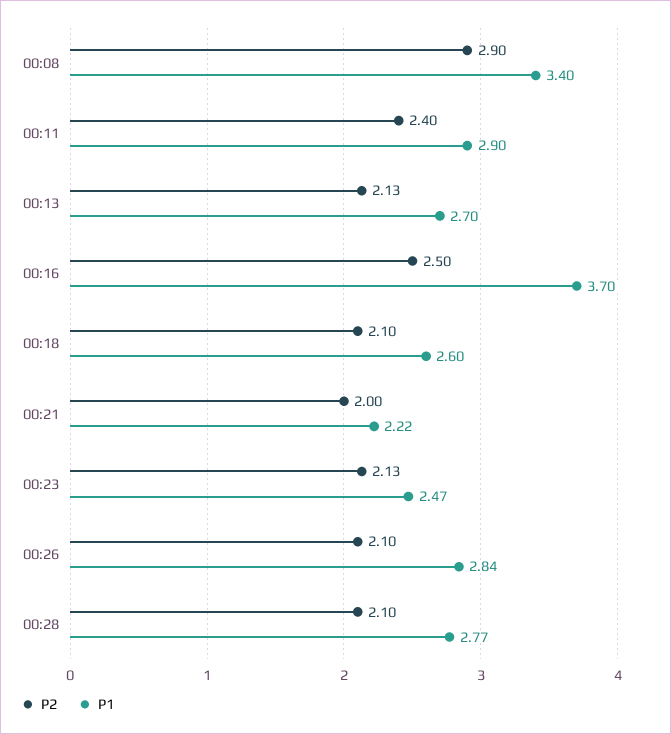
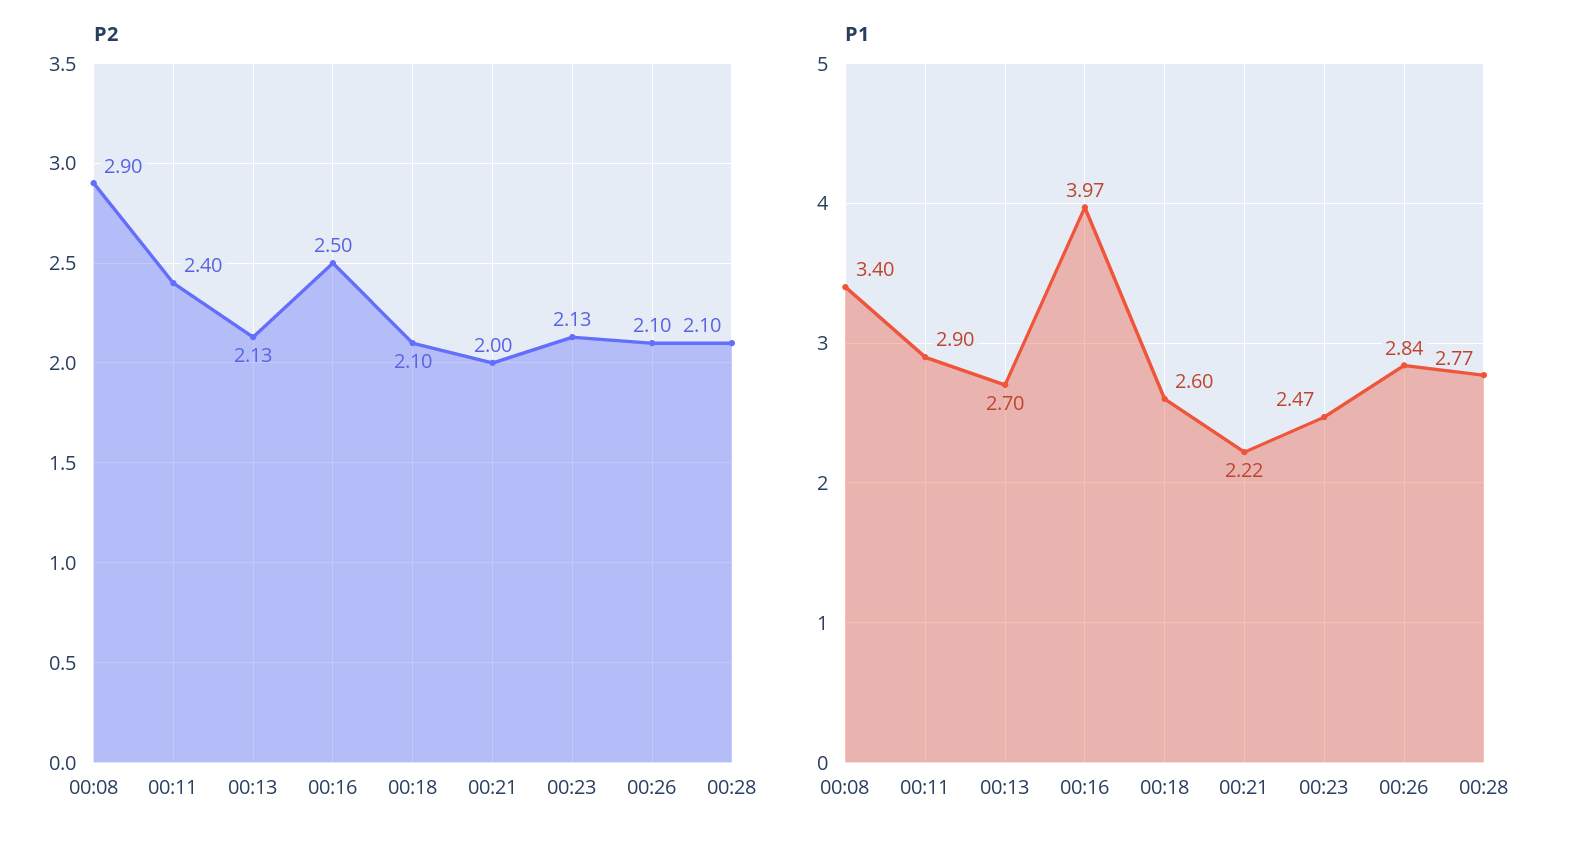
P1, 00:16: 3.7 -> 3.97

